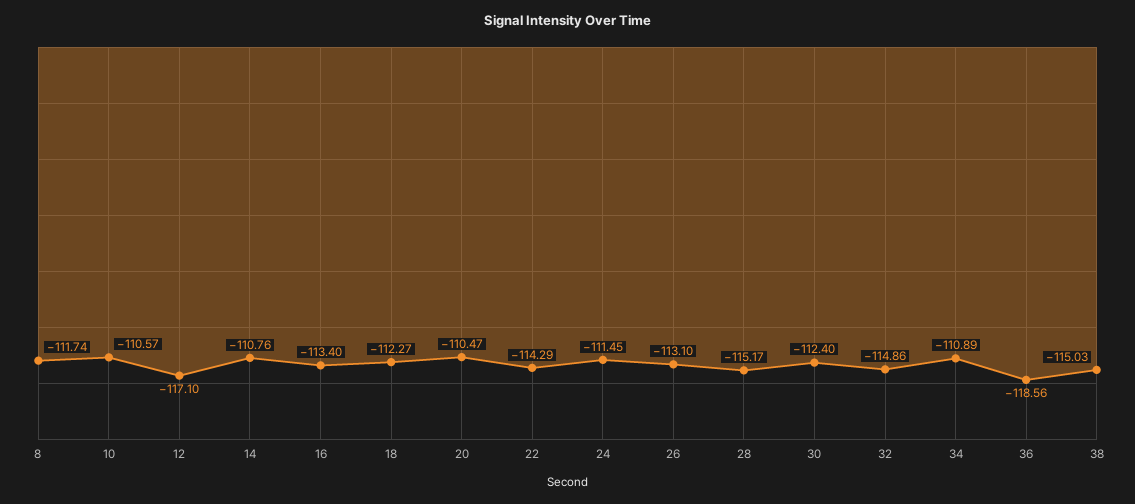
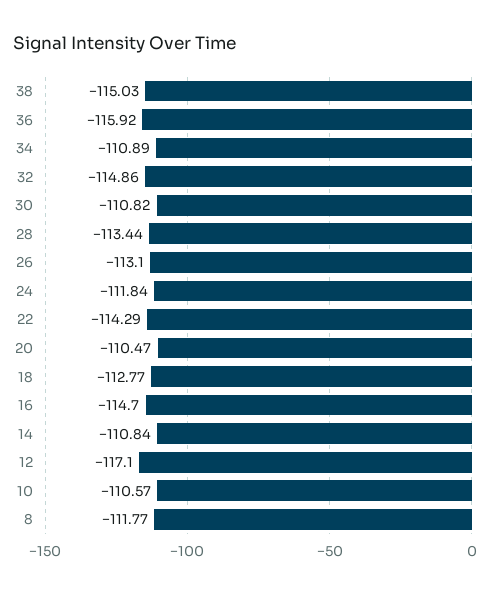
8: -111.74 -> -111.77
14: -110.76 -> -110.84
16: -113.4 -> -114.7
18: -112.27 -> -112.77
24: -111.45 -> -111.84
28: -115.17 -> -113.44
30: -112.4 -> -110.82
36: -118.56 -> -115.92

